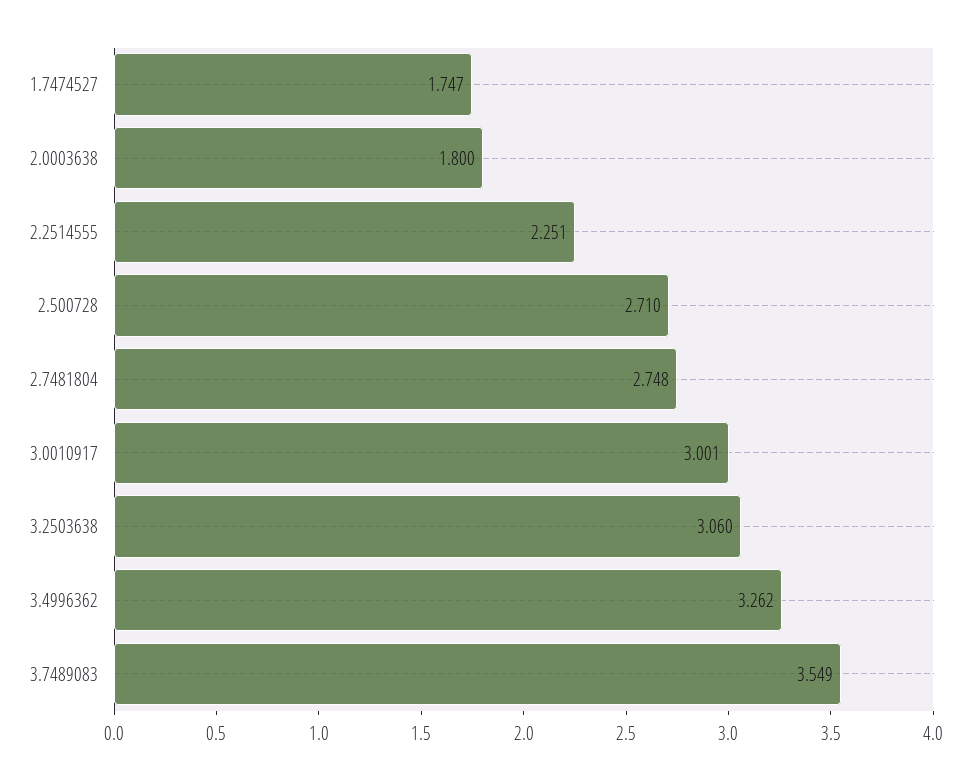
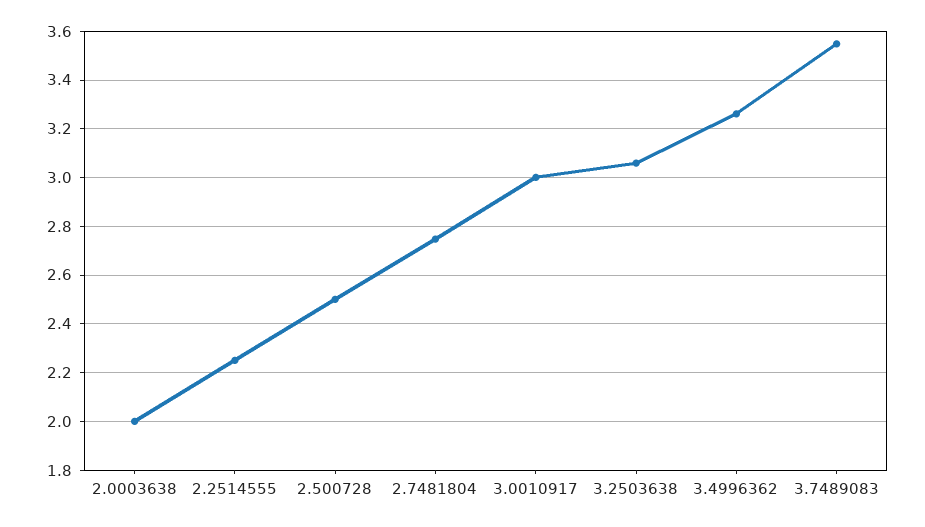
1.7474527: 1.747 -> none
2.0003638: 1.8 -> 2
2.500728: 2.71 -> 2.5

